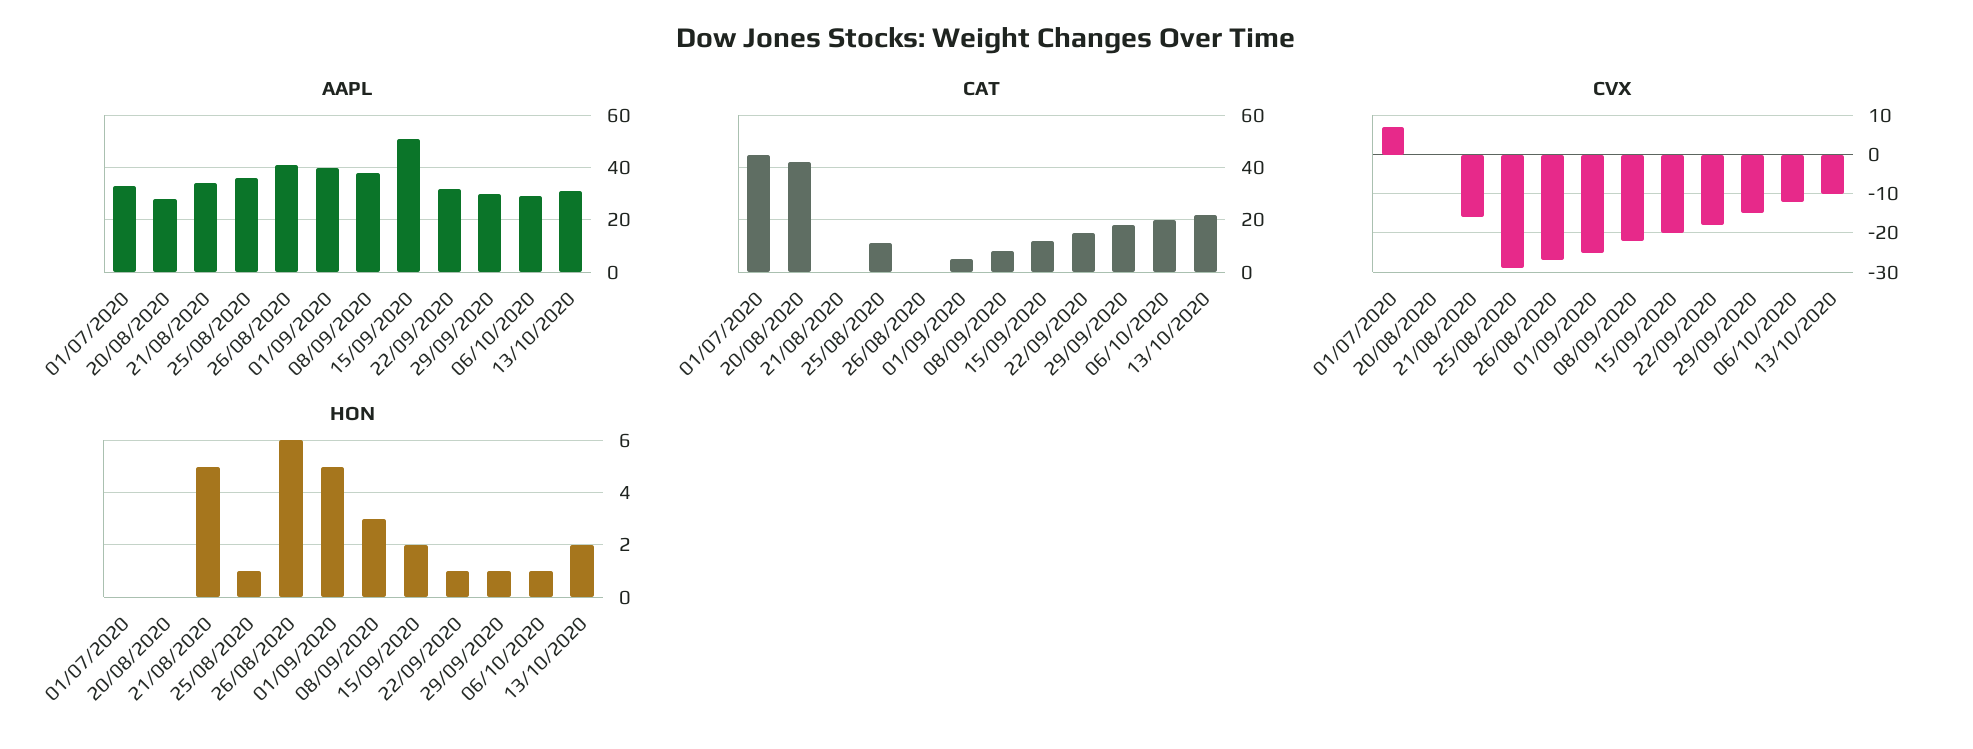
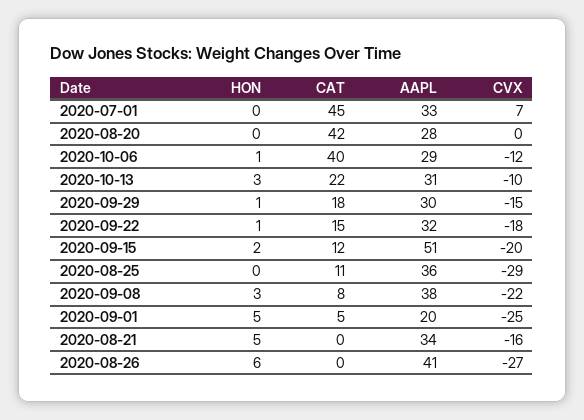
AAPL, 01/09/2020: 40 -> 20
CAT, 06/10/2020: 20 -> 40
HON, 25/08/2020: 1 -> 0
HON, 13/10/2020: 2 -> 3

